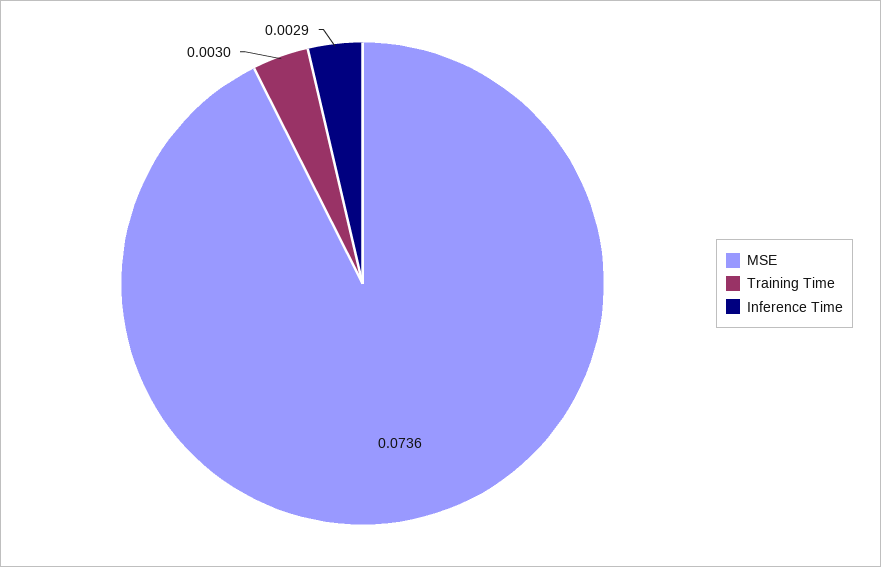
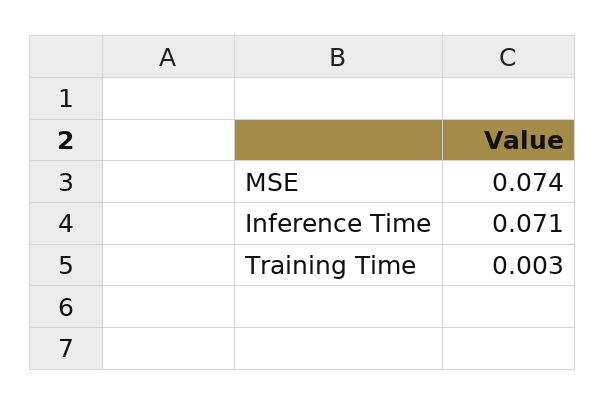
Inference Time: 0.0029 -> 0.071

